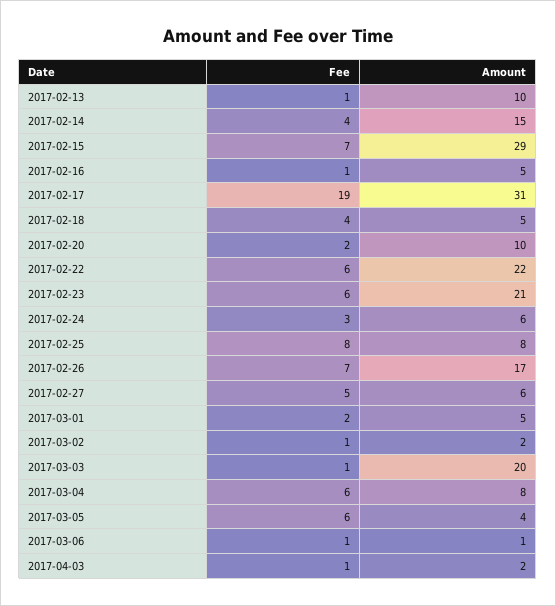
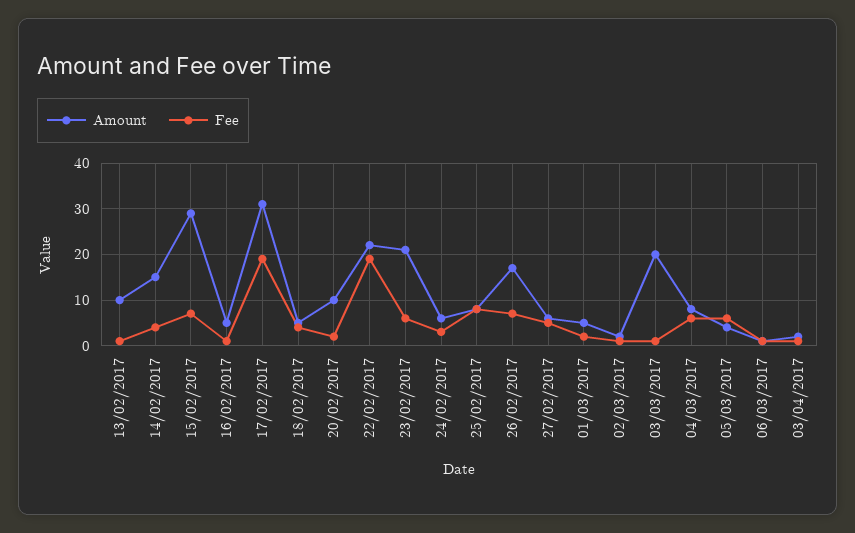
Fee, 2017-02-22: 6 -> 20

